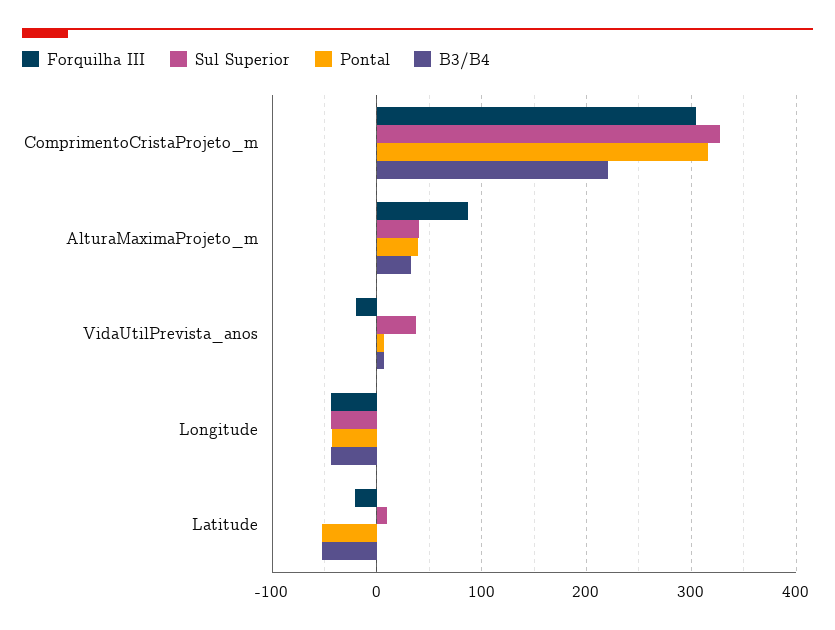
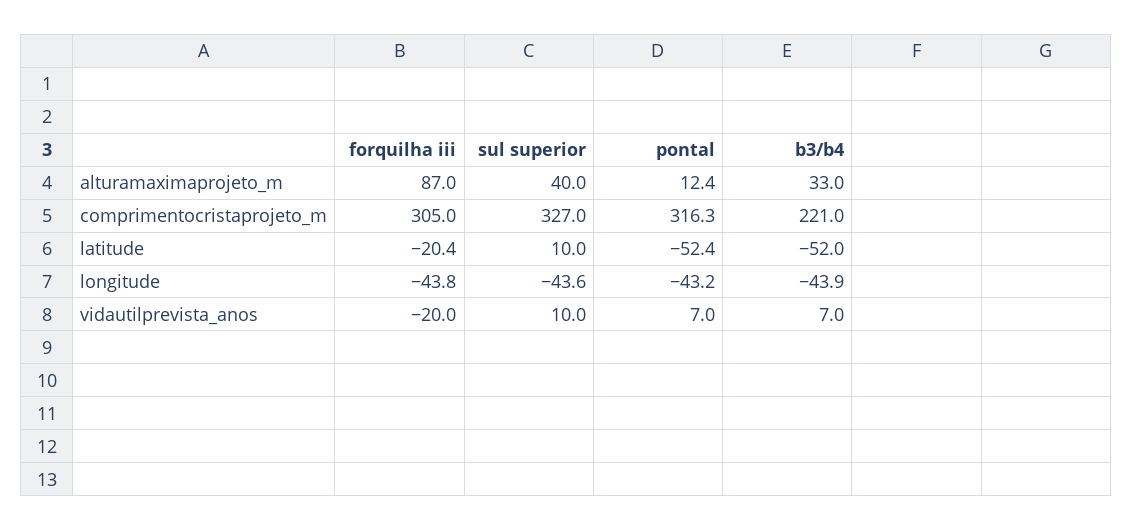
Pontal, AlturaMaximaProjeto_m: 40 -> 12.4
Sul Superior, VidaUtilPrevista_anos: 40 -> 10

